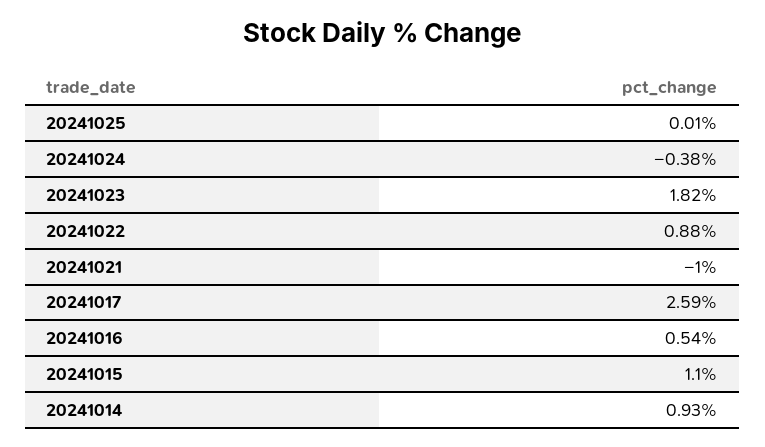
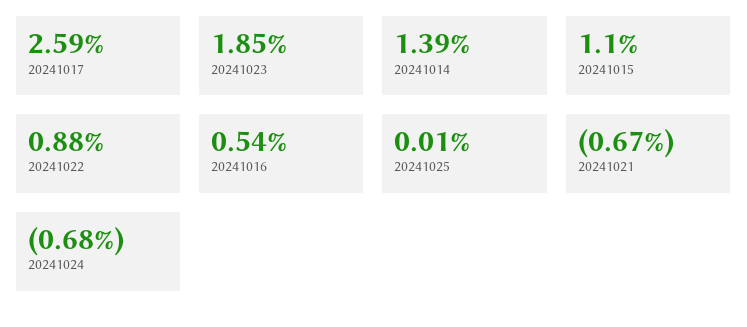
20241024: -0.38 -> -0.68
20241023: 1.82 -> 1.85
20241021: -1 -> -0.67
20241014: 0.93 -> 1.39

